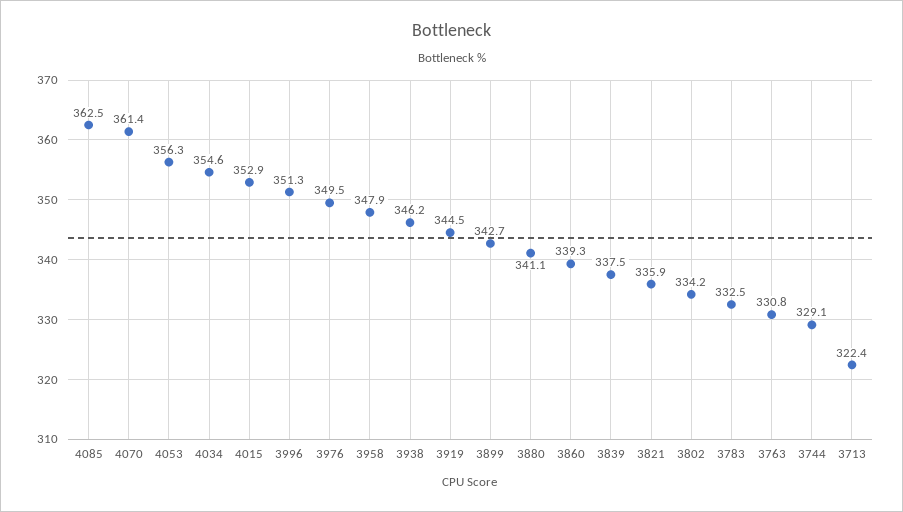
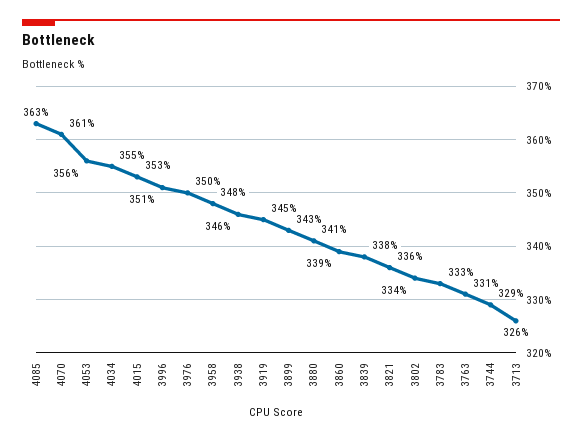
3713: 322.4 -> 326

